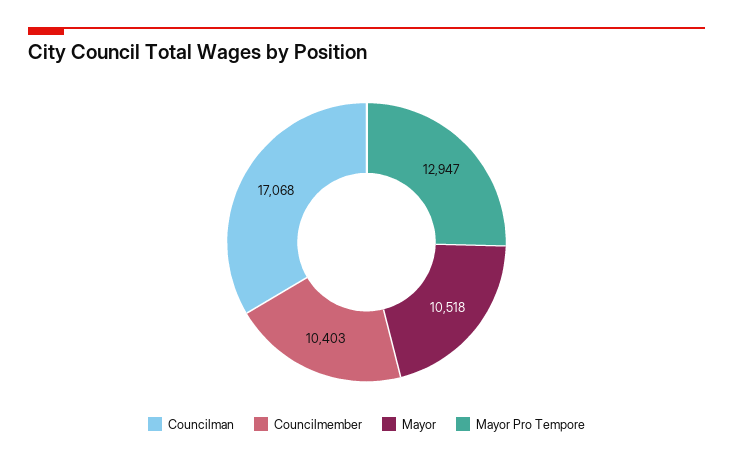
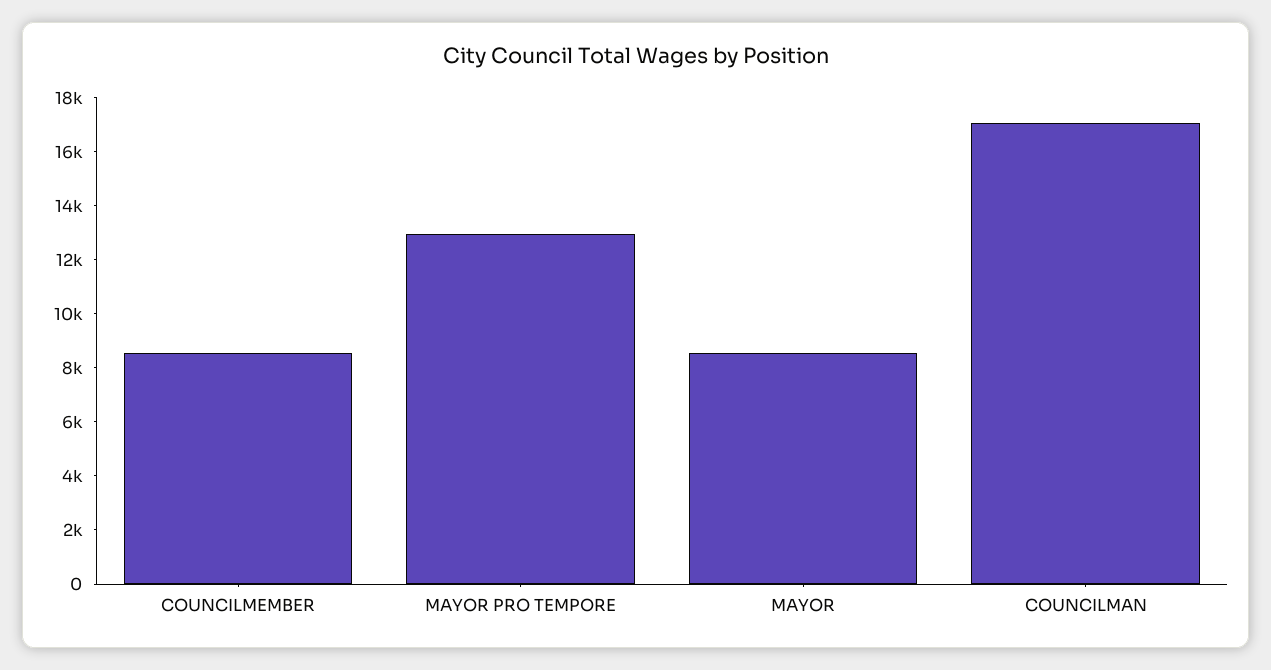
Councilmember: 10403 -> 8500
Mayor: 10518 -> 8500

